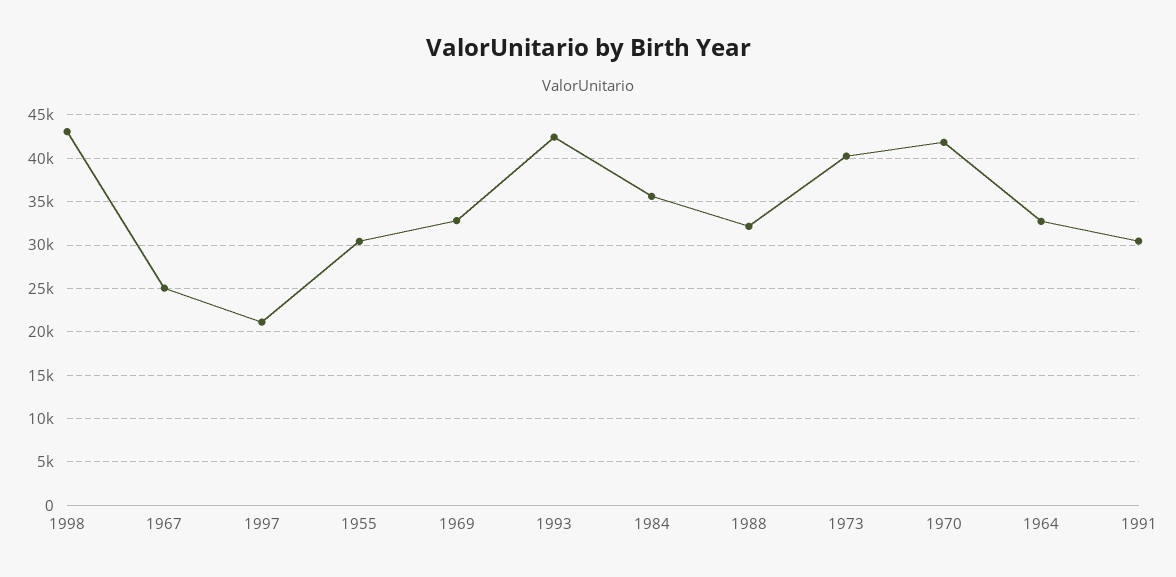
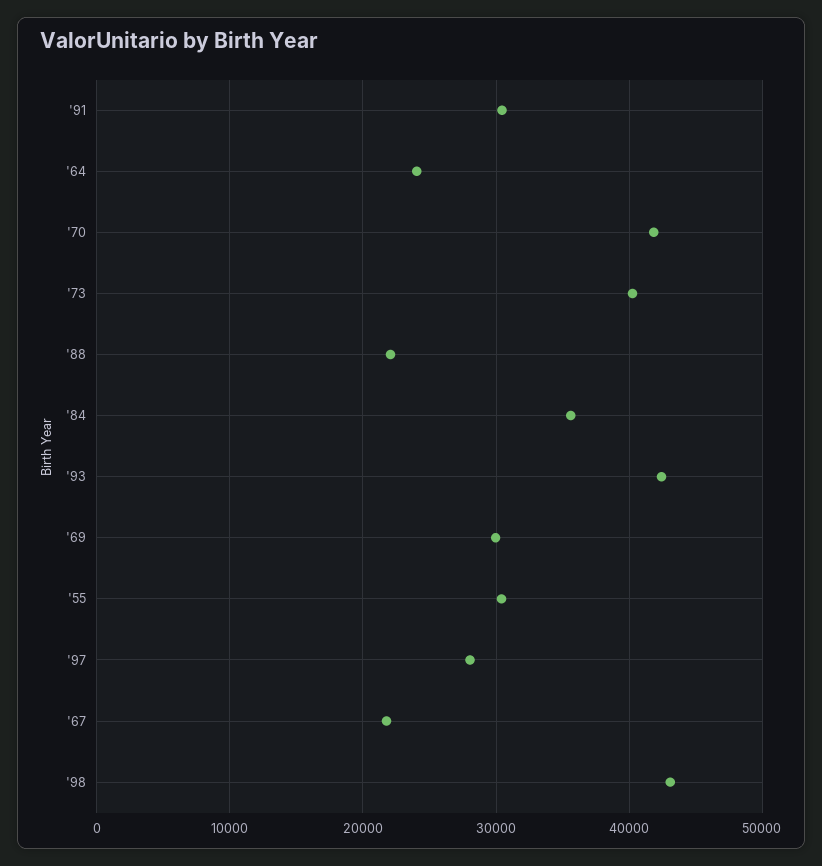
1967: 25000 -> 22000
1997: 21000 -> 28000
1969: 33000 -> 30000
1988: 32000 -> 22000
1964: 33000 -> 24000

